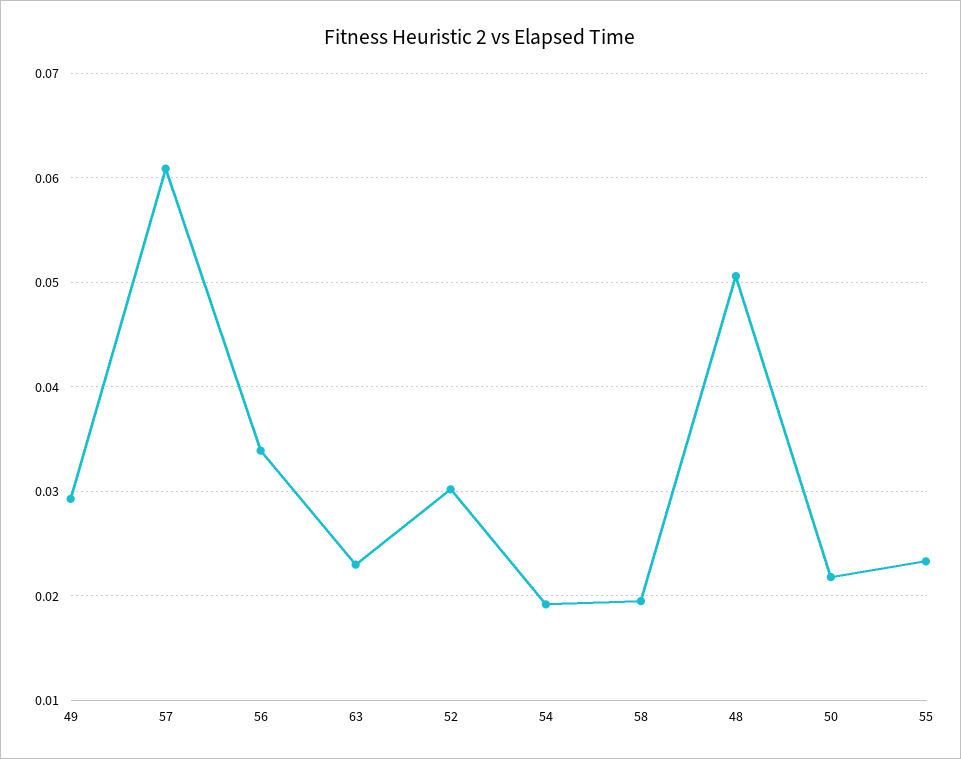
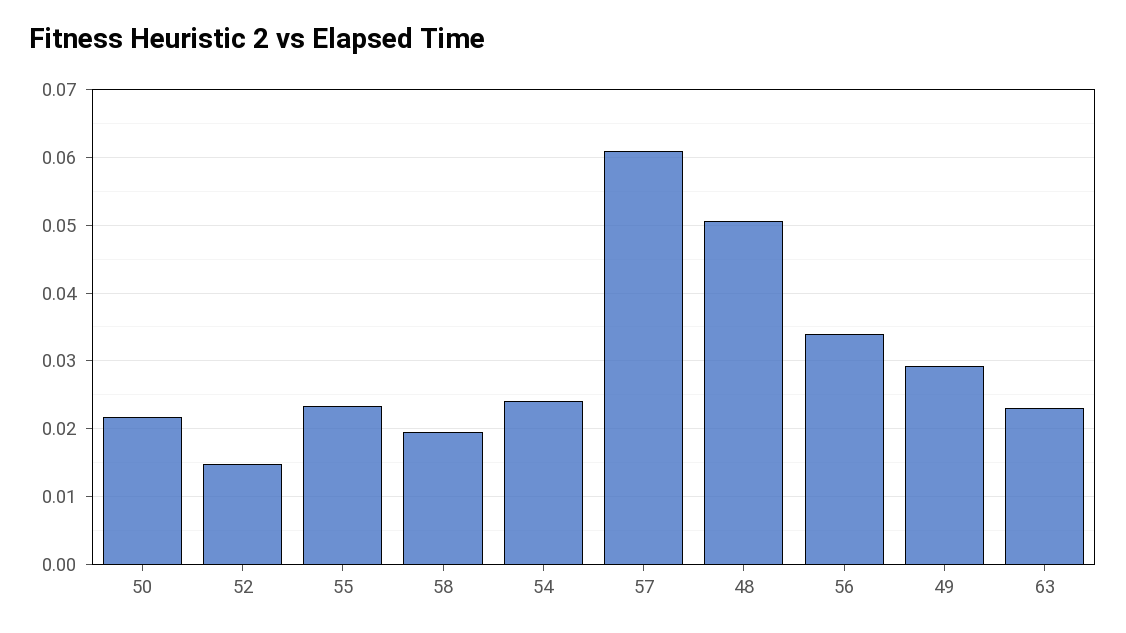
52: 0.03 -> 0.015
54: 0.019 -> 0.024

